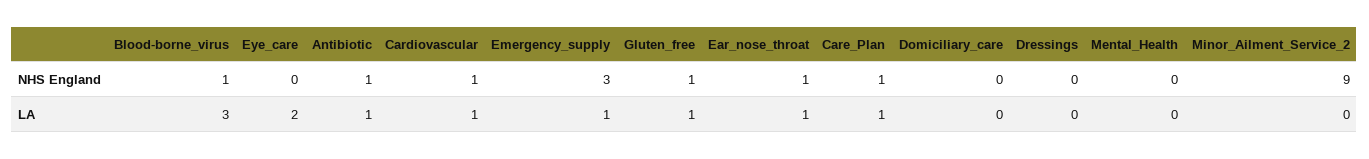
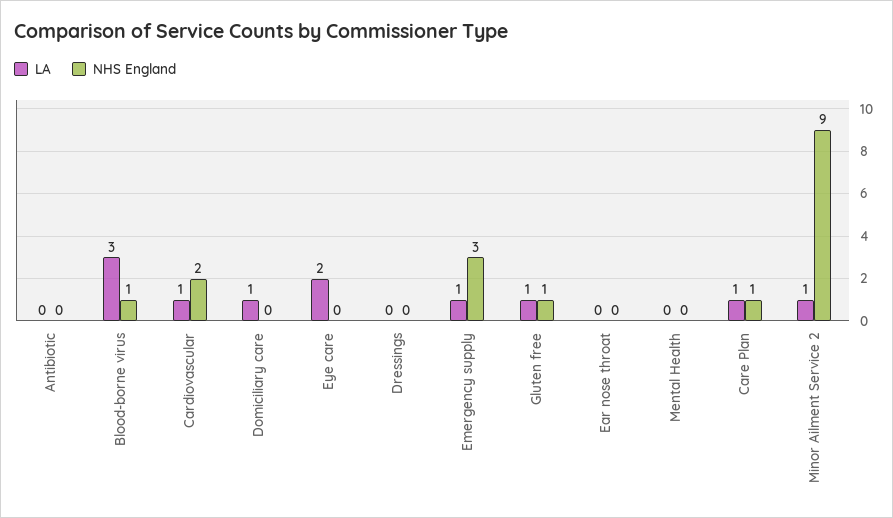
NHS England, Antibiotic: 1 -> 0
NHS England, Cardiovascular: 1 -> 2
NHS England, Ear_nose_throat: 1 -> 0
LA, Antibiotic: 1 -> 0
LA, Ear_nose_throat: 1 -> 0
LA, Domiciliary_care: 0 -> 1
LA, Minor_Ailment_Service_2: 0 -> 1

